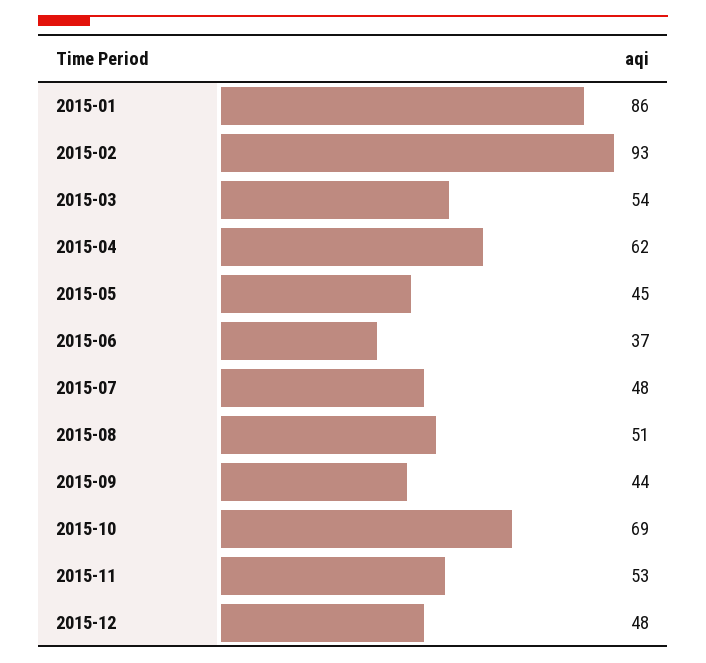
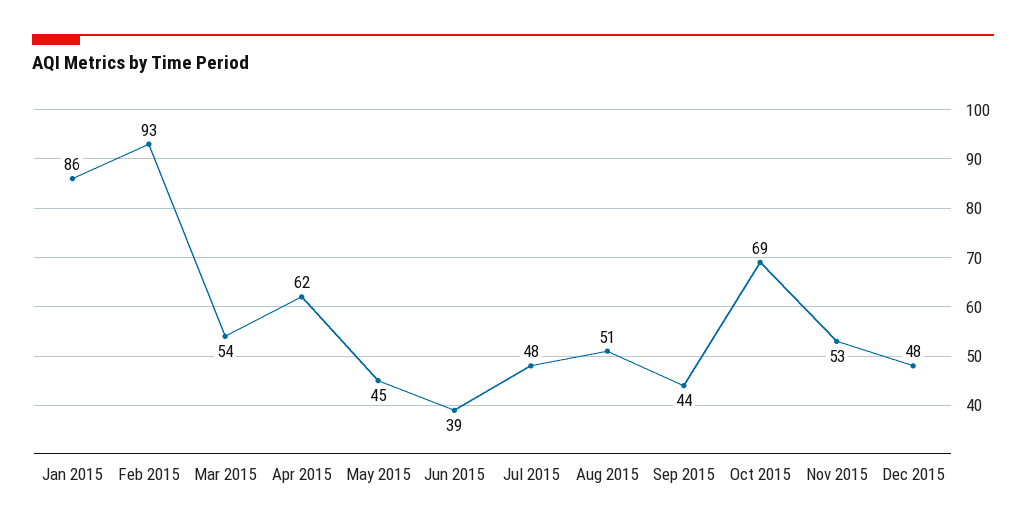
2015-06: 37 -> 39

